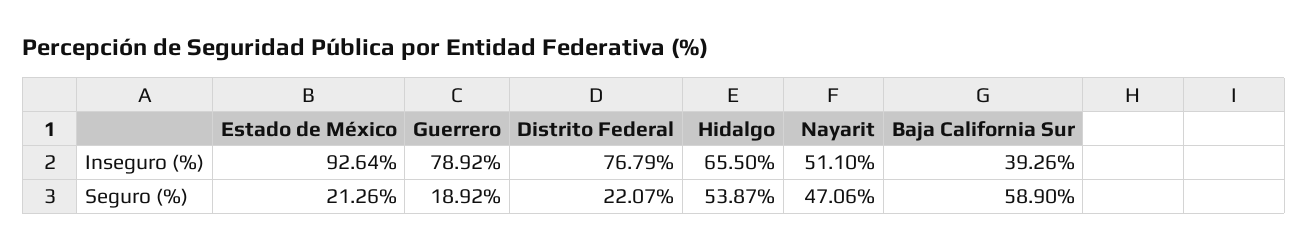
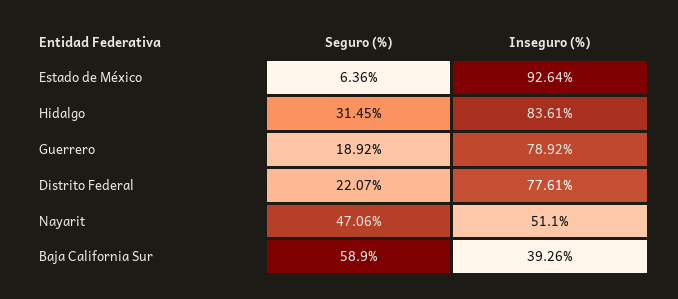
Distrito Federal, Inseguro (%): 76.79 -> 77.61
Hidalgo, Inseguro (%): 65.5 -> 83.61
Estado de México, Seguro (%): 21.26 -> 6.36
Hidalgo, Seguro (%): 53.87 -> 31.45

